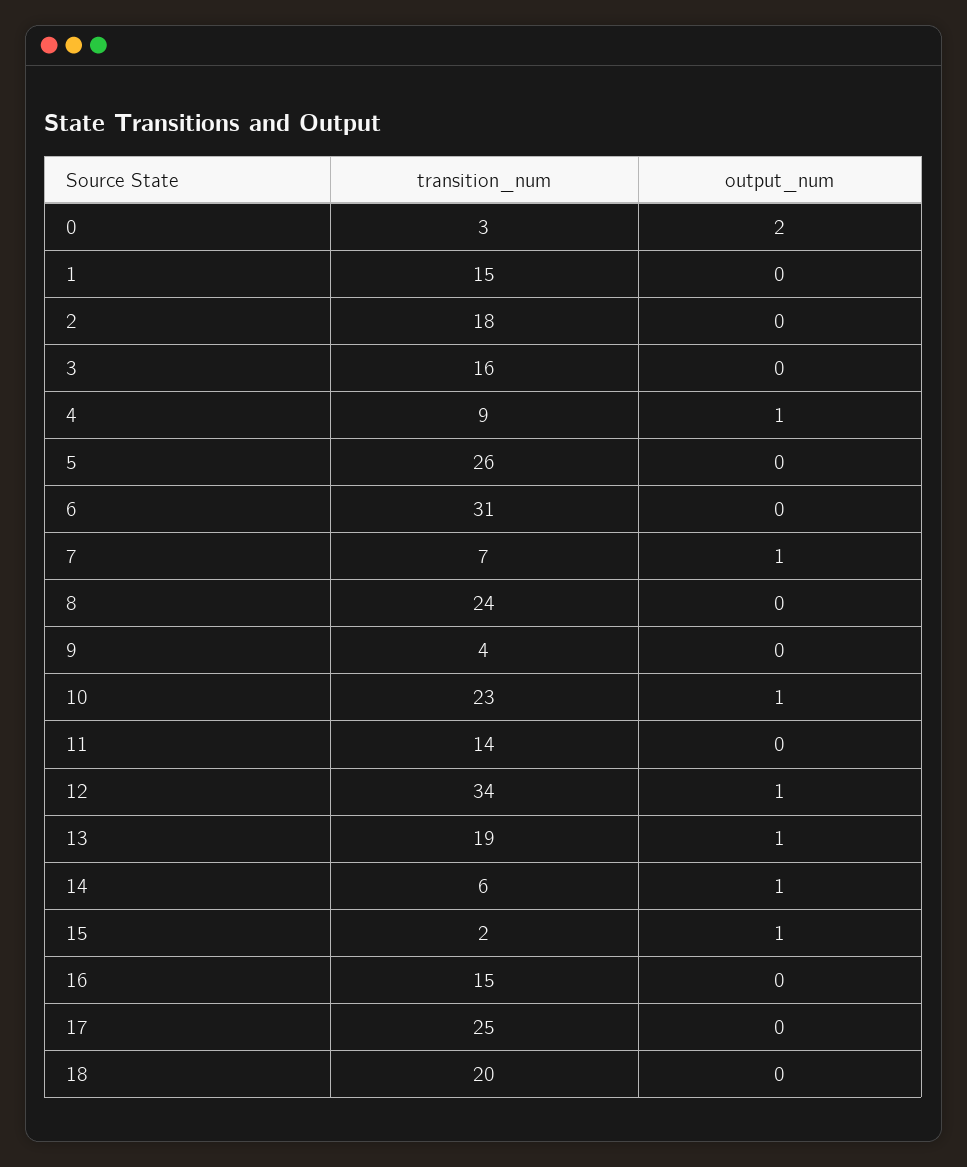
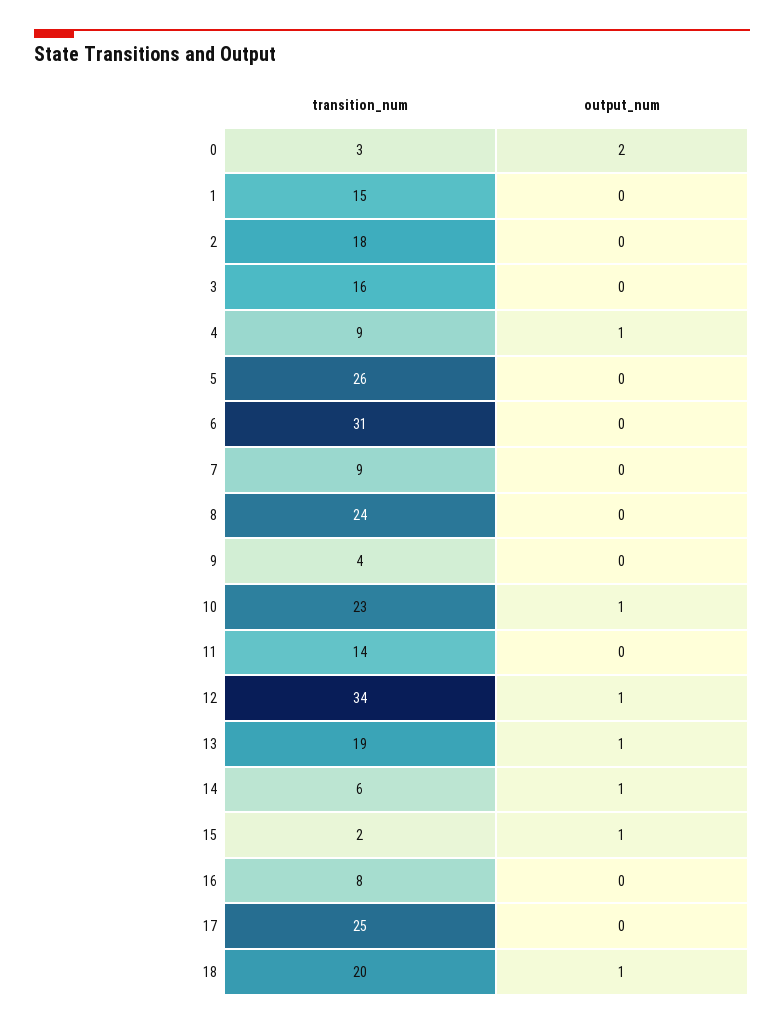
transition_num, 7: 7 -> 9
output_num, 7: 1 -> 0
transition_num, 16: 15 -> 8
output_num, 18: 0 -> 1

